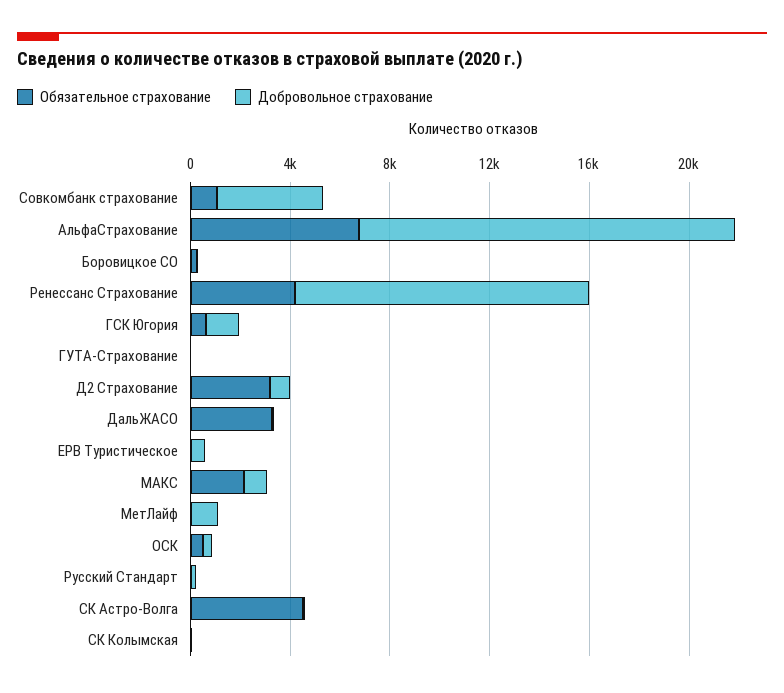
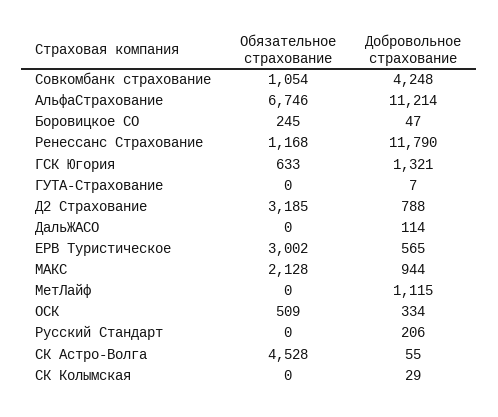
Добровольное страхование, АльфаСтрахование: 15000 -> 11214
Обязательное страхование, Ренессанс Страхование: 4000 -> 1168
Обязательное страхование, ДальЖАСО: 3000 -> 0
Обязательное страхование, ЕРВ Туристическое: 0 -> 3002

